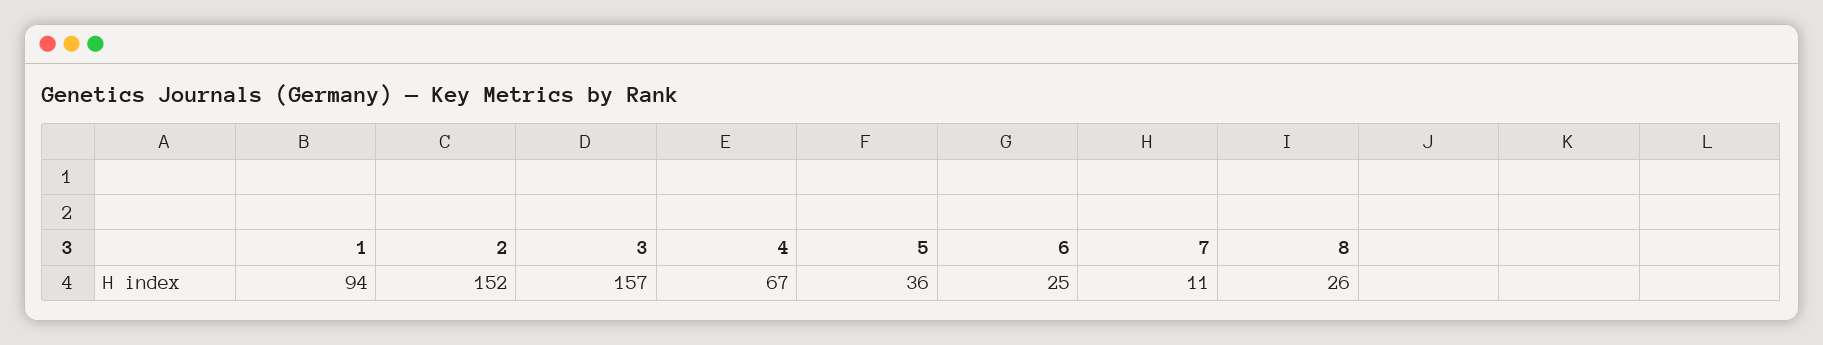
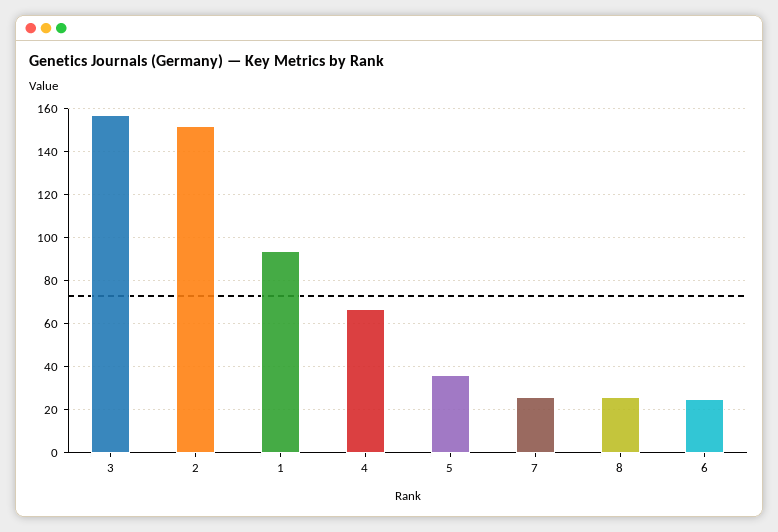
7: 11 -> 25

